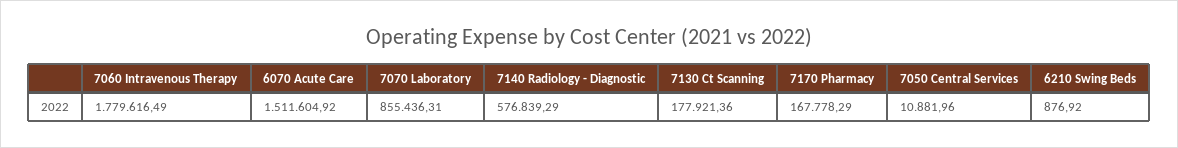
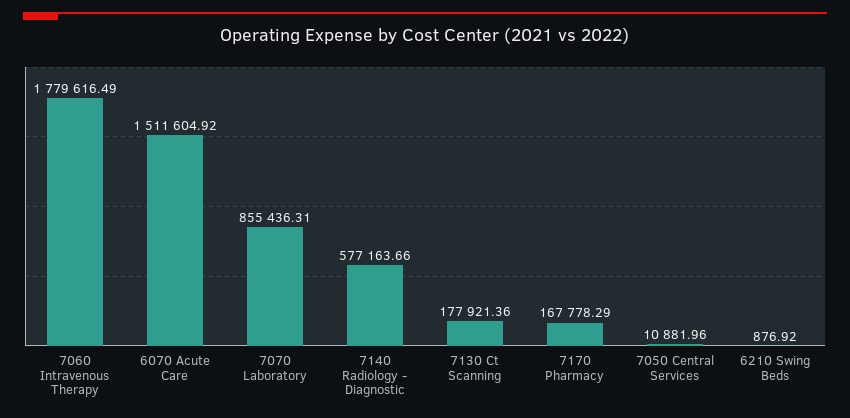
7140 Radiology - Diagnostic: 576839.29 -> 577163.66

